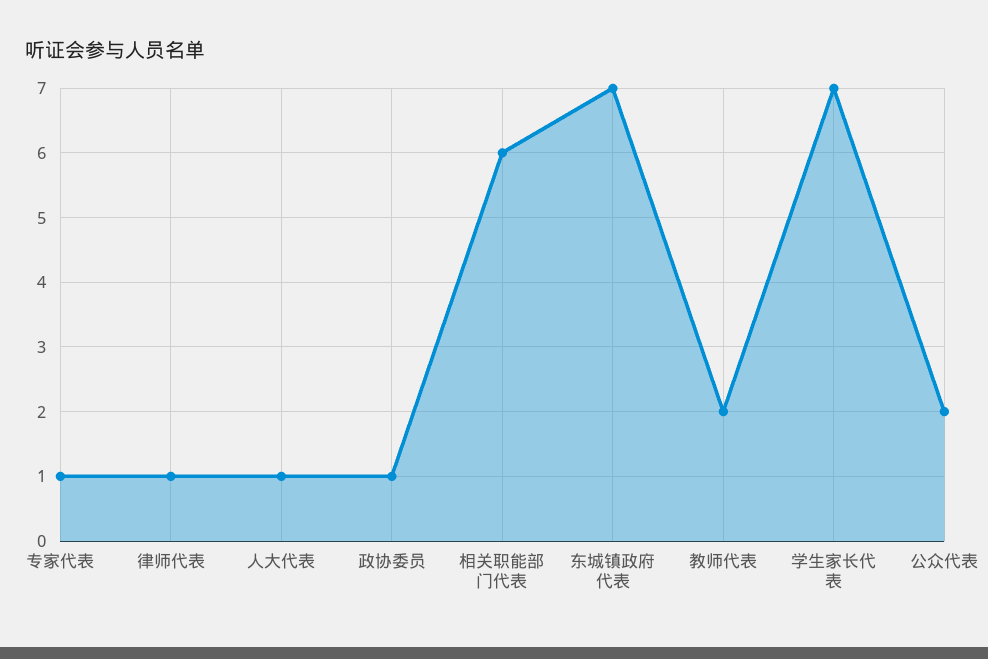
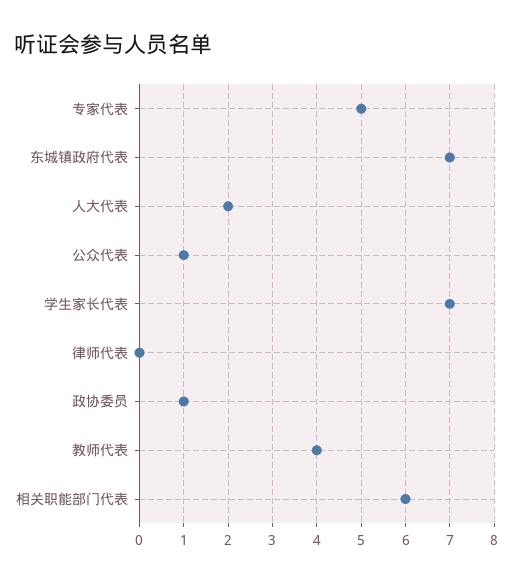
专家代表: 1 -> 5
律师代表: 1 -> 0
人大代表: 1 -> 2
教师代表: 2 -> 4
公众代表: 2 -> 1

